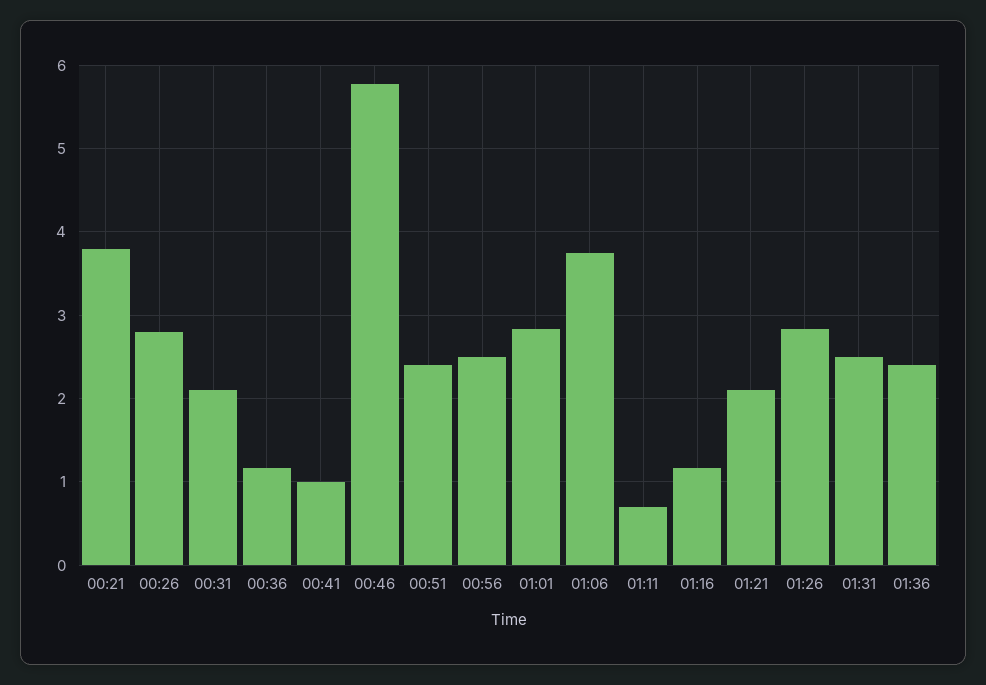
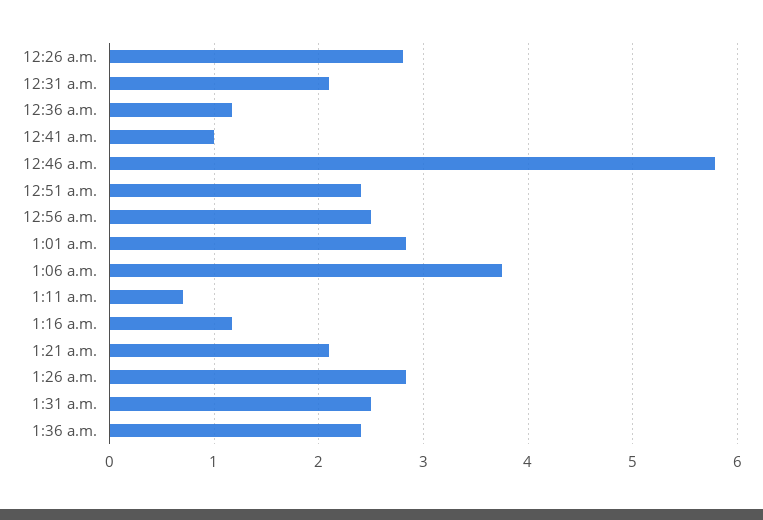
00:21: 3.8 -> none

